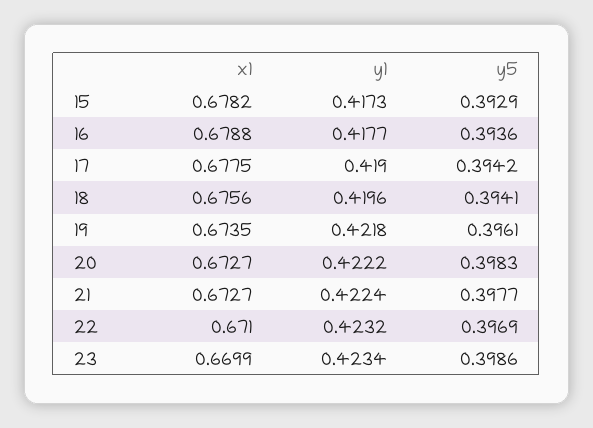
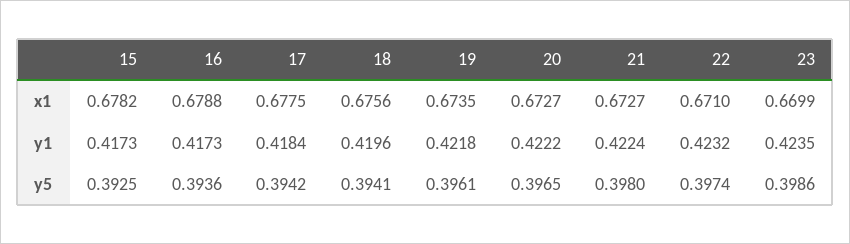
y5, 15: 0.3929 -> 0.3925
y1, 16: 0.4177 -> 0.4173
y1, 17: 0.419 -> 0.4184
y5, 20: 0.3983 -> 0.3965
y5, 21: 0.3977 -> 0.398
y5, 22: 0.3969 -> 0.3974
y1, 23: 0.4234 -> 0.4235

